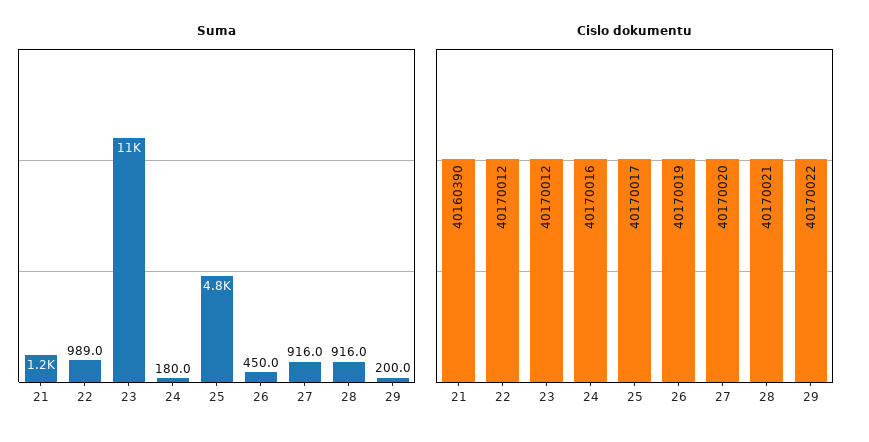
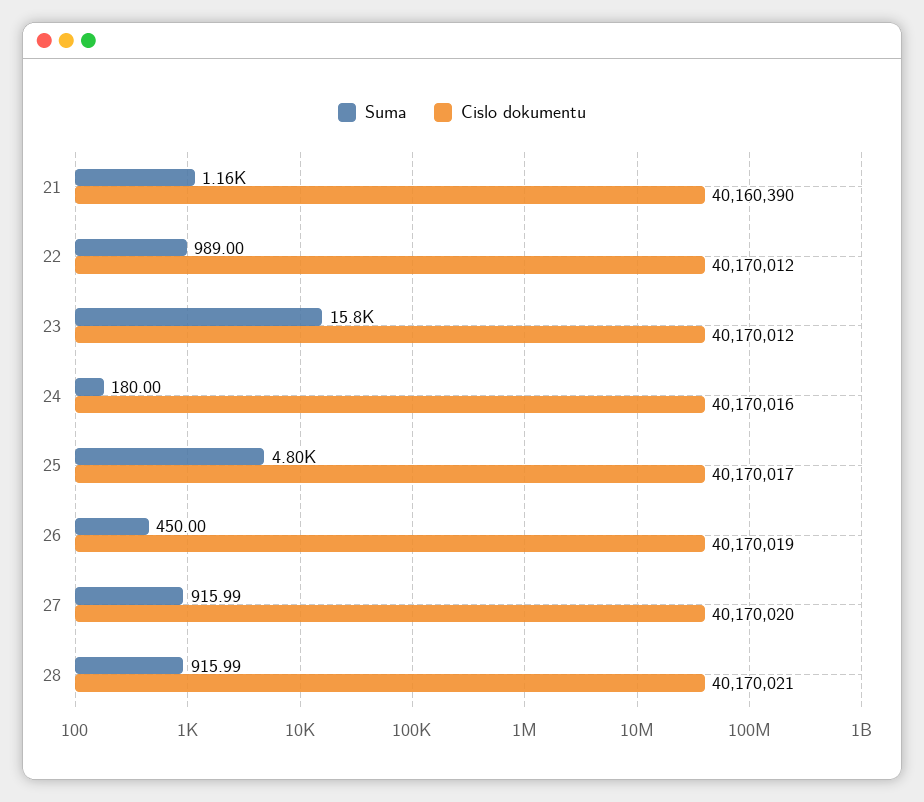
Suma, 23: 11000 -> 15800
Suma, 29: 200 -> none
Cislo dokumentu, 29: 40170022 -> none

